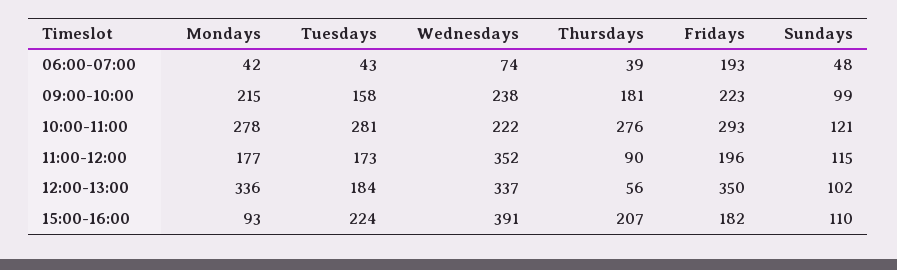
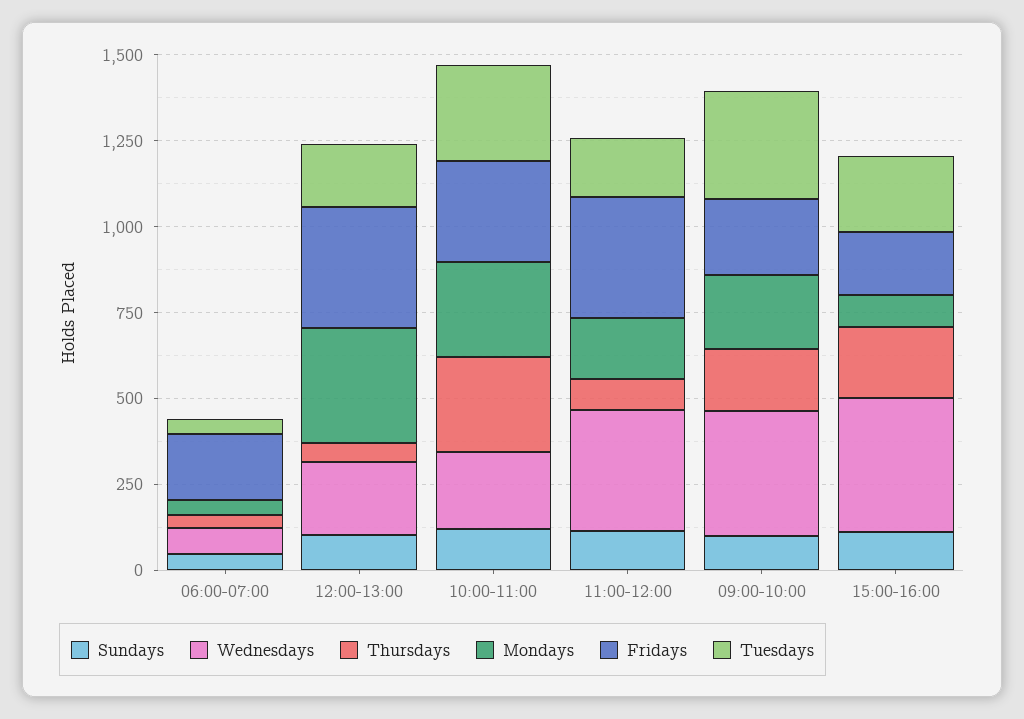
Tuesdays, 09:00-10:00: 158 -> 300
Wednesdays, 09:00-10:00: 238 -> 350
Fridays, 11:00-12:00: 196 -> 350
Wednesdays, 12:00-13:00: 337 -> 200

